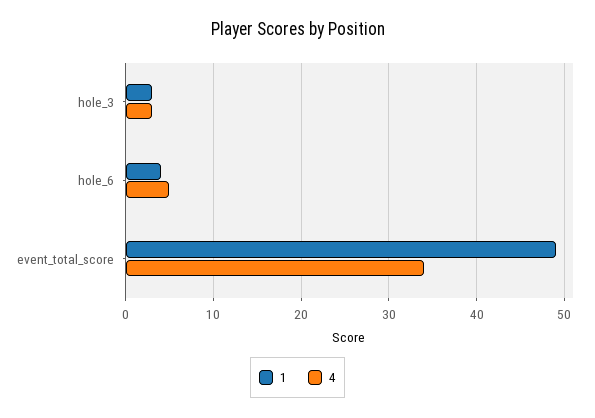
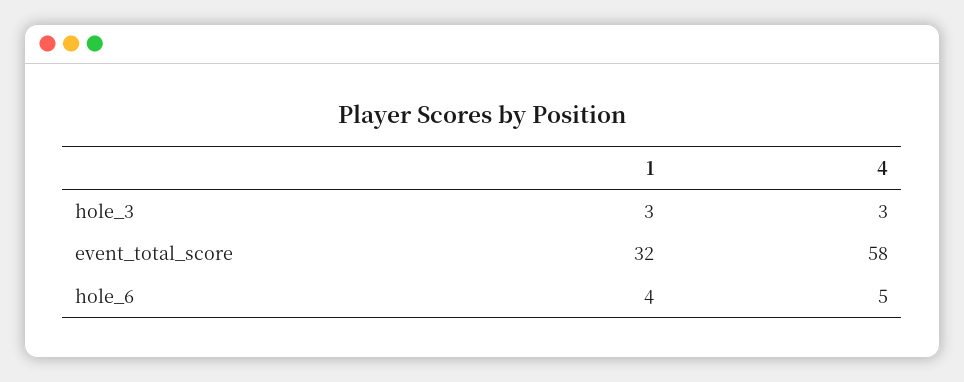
1, event_total_score: 49 -> 32
4, event_total_score: 34 -> 58

